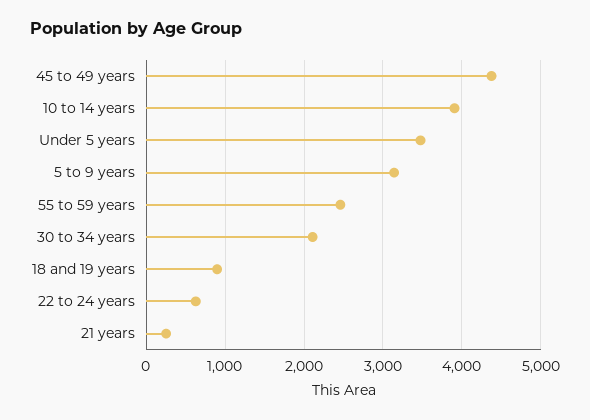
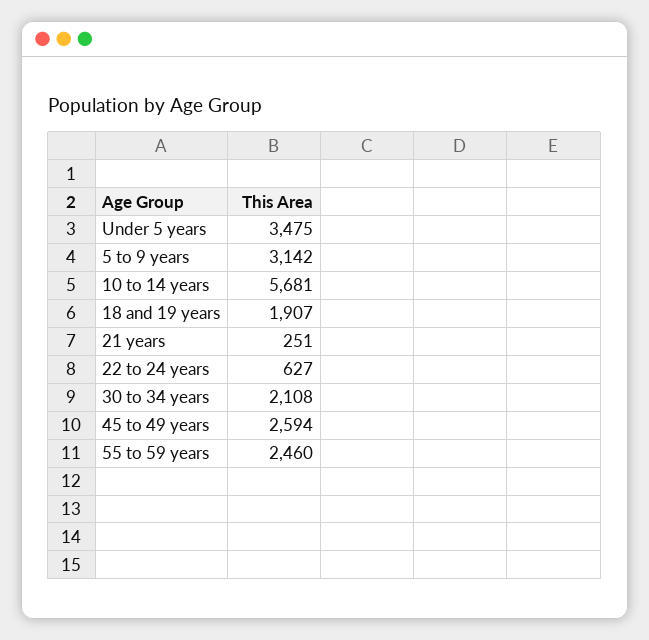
45 to 49 years: 4400 -> 2594
10 to 14 years: 3900 -> 5681
18 and 19 years: 900 -> 1907

